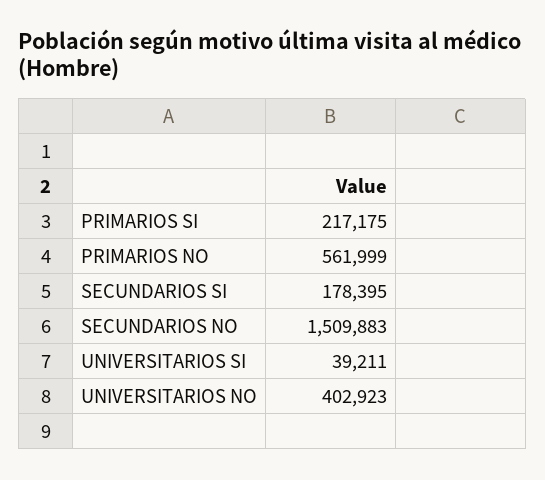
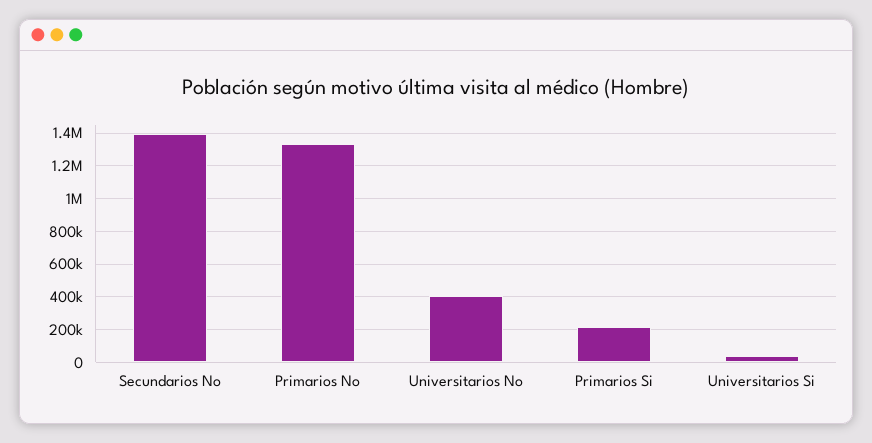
PRIMARIOS NO: 561999 -> 1350000
SECUNDARIOS SI: 178395 -> none
SECUNDARIOS NO: 1509883 -> 1400000

